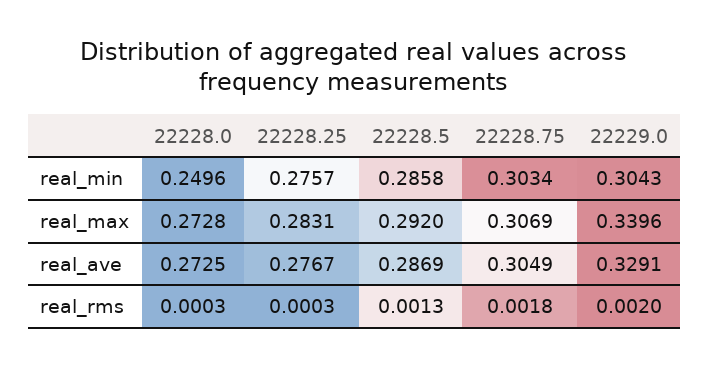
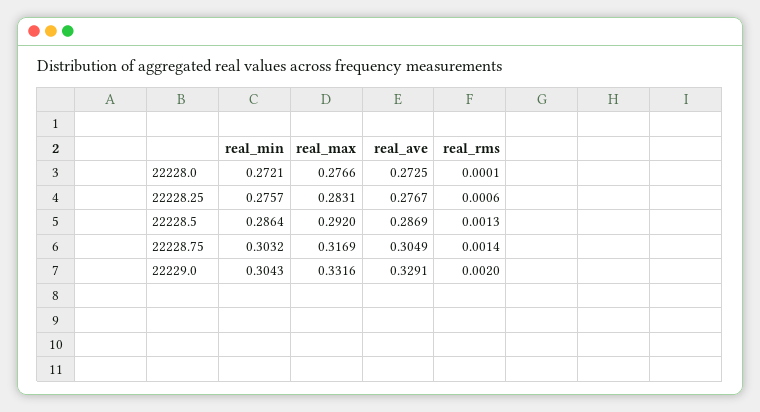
22228.0, real_min: 0.2496 -> 0.2721
22228.5, real_min: 0.2858 -> 0.2864
22228.75, real_min: 0.3034 -> 0.3032
22228.0, real_max: 0.2728 -> 0.2766
22228.75, real_max: 0.3069 -> 0.3169
22229.0, real_max: 0.3396 -> 0.3316
22228.0, real_rms: 0.0003 -> 0.0001
22228.25, real_rms: 0.0003 -> 0.0006
22228.75, real_rms: 0.0018 -> 0.0014

